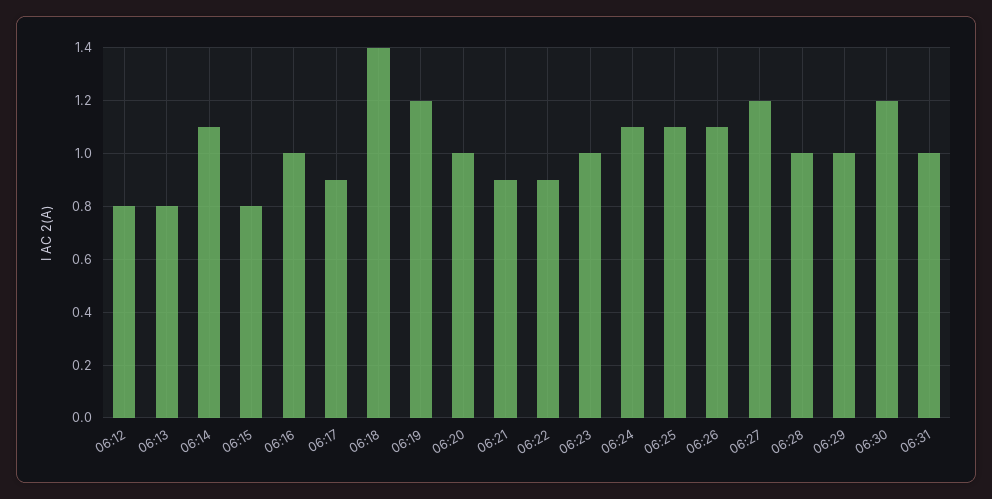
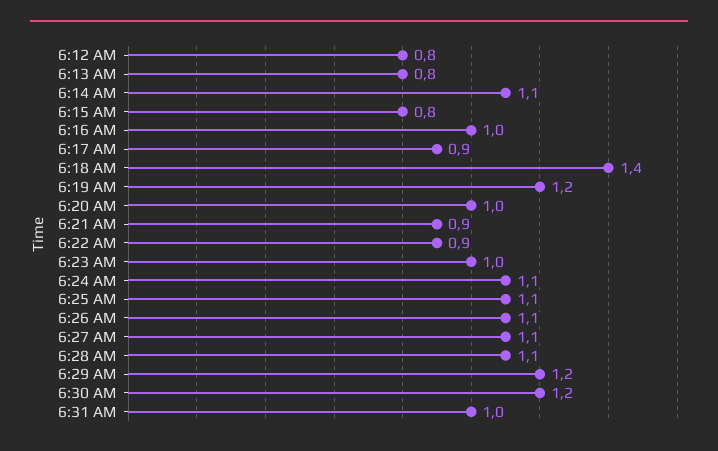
06:27: 1.2 -> 1.1
06:28: 1 -> 1.1
06:29: 1 -> 1.2

